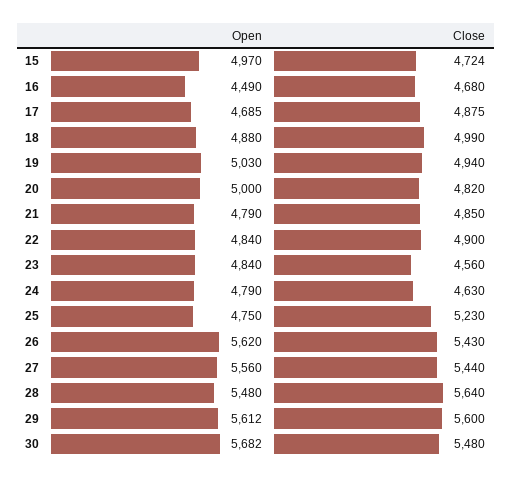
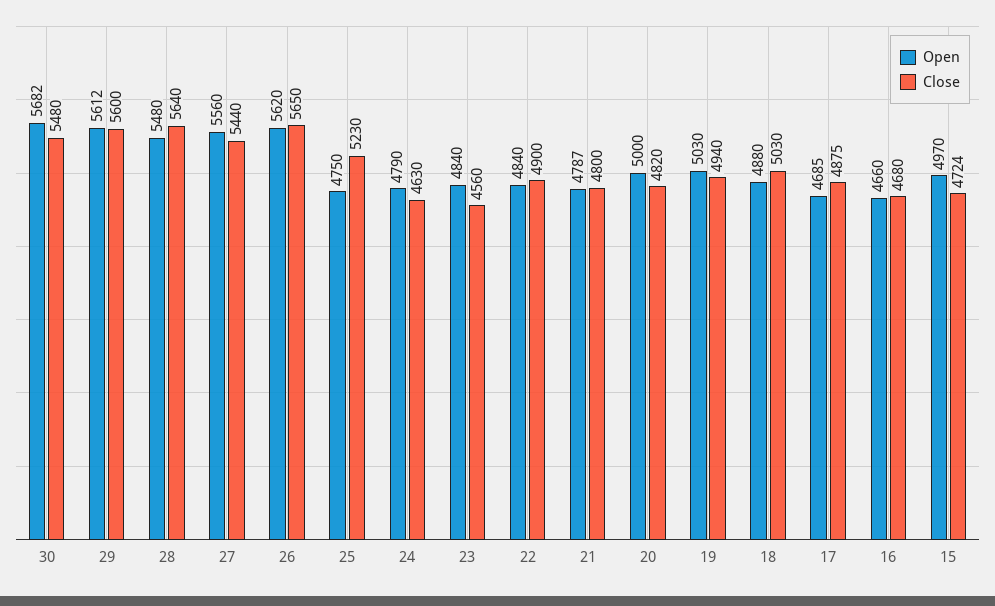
Open, 16: 4490 -> 4660
Close, 18: 4990 -> 5030
Open, 21: 4790 -> 4787
Close, 21: 4850 -> 4800
Close, 26: 5430 -> 5650

